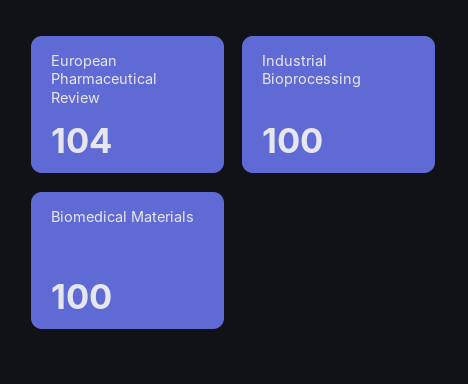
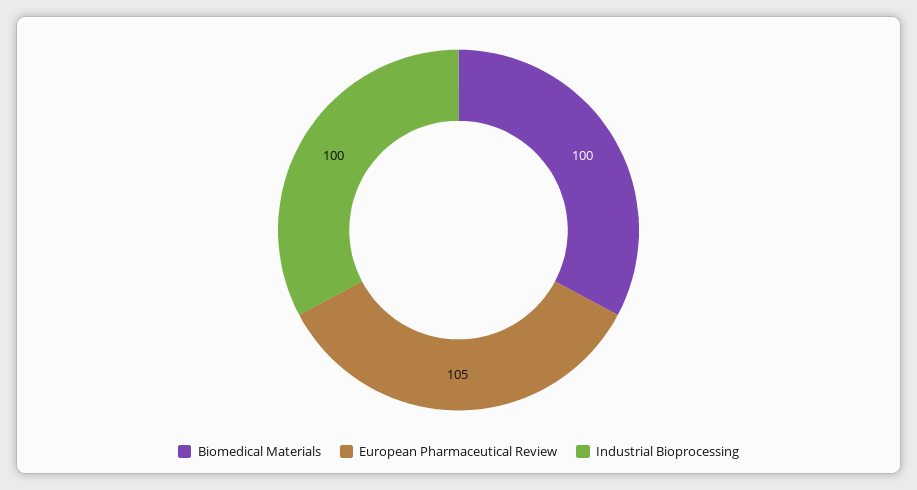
European Pharmaceutical Review: 104 -> 105

